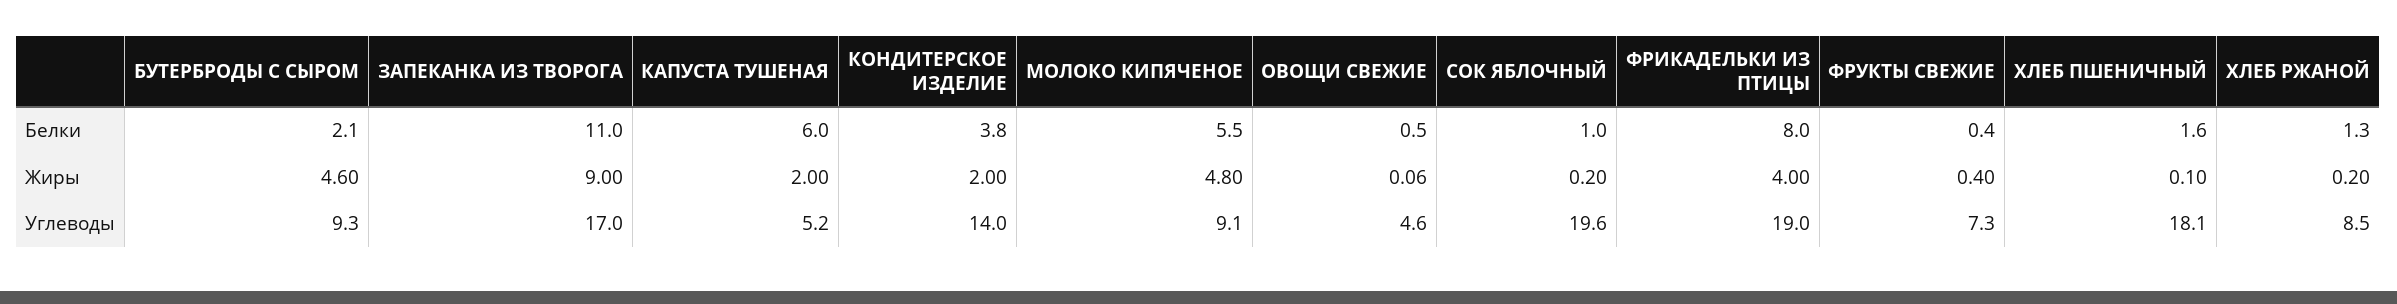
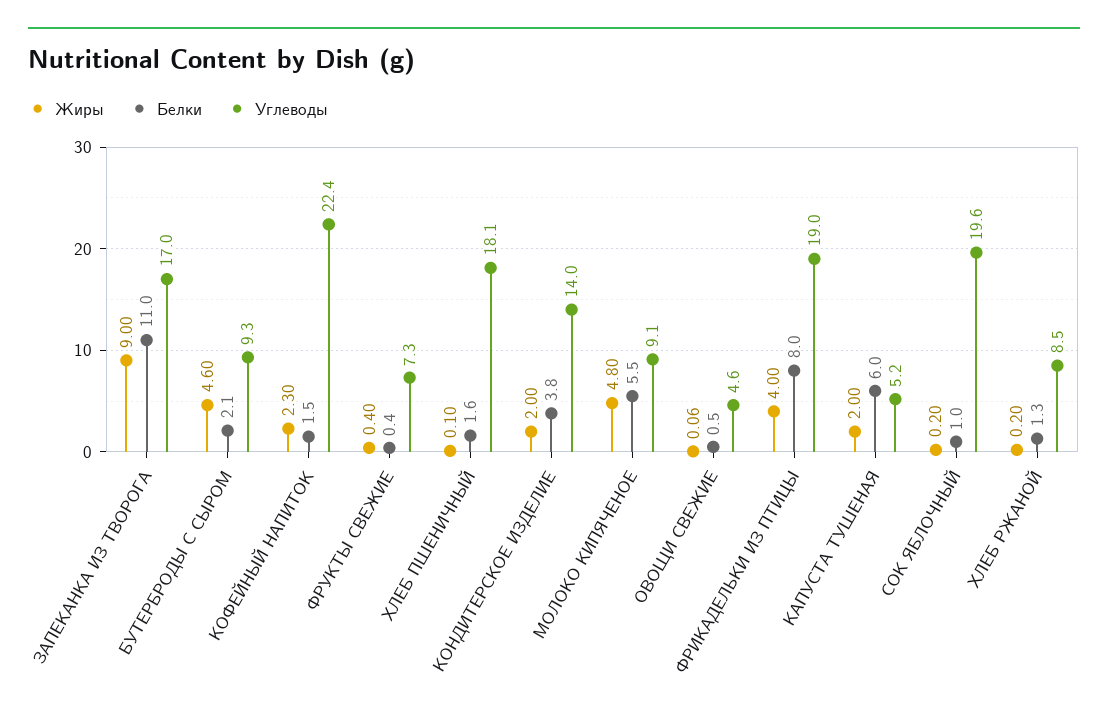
Жиры, КОФЕЙНЫЙ НАПИТОК: none -> 2.3
Белки, КОФЕЙНЫЙ НАПИТОК: none -> 1.5
Углеводы, КОФЕЙНЫЙ НАПИТОК: none -> 22.4

